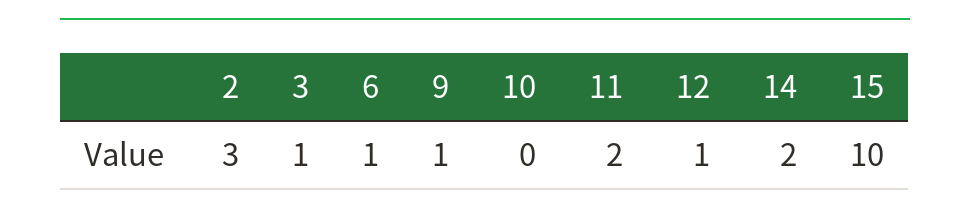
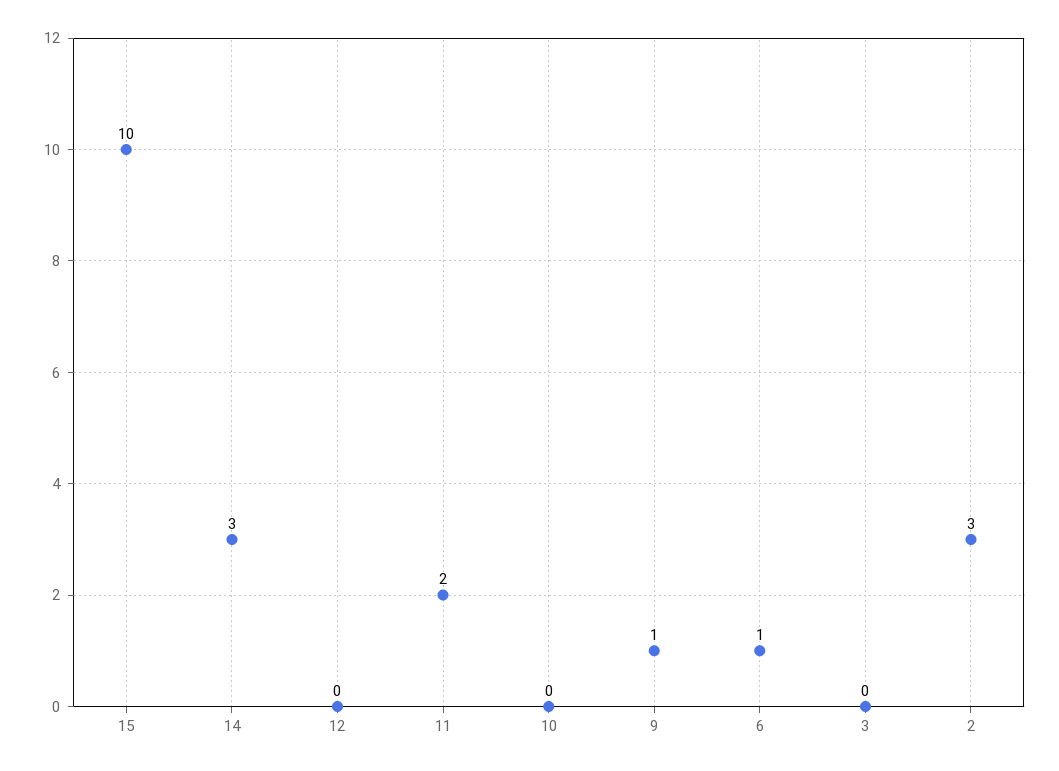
3: 1 -> 0
12: 1 -> 0
14: 2 -> 3

